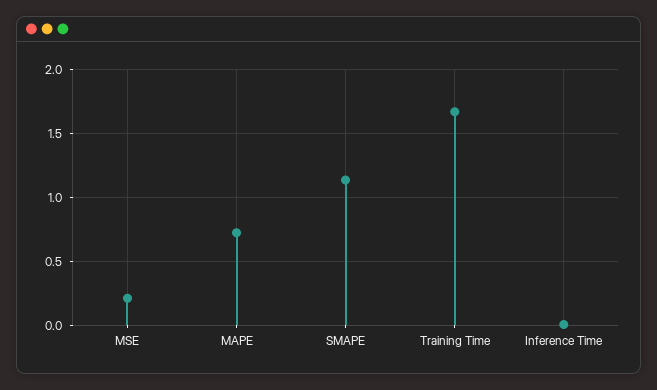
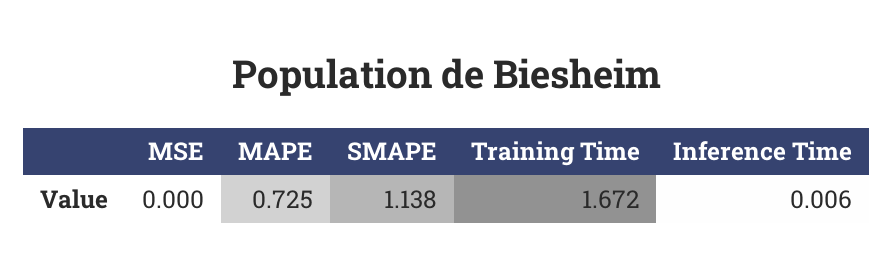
MSE: 0.2 -> 0

